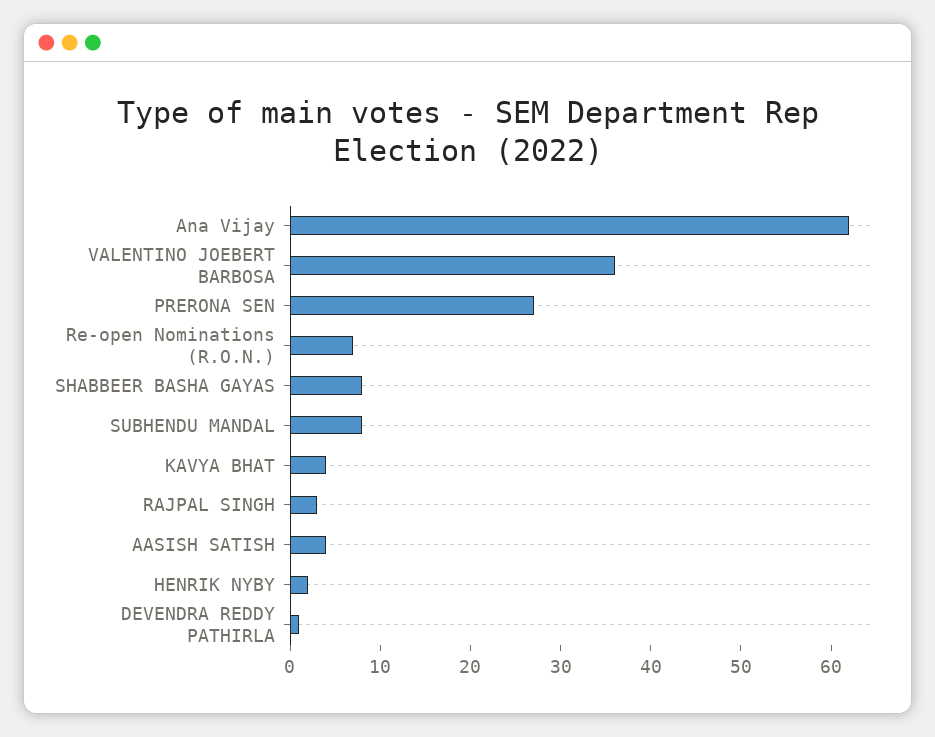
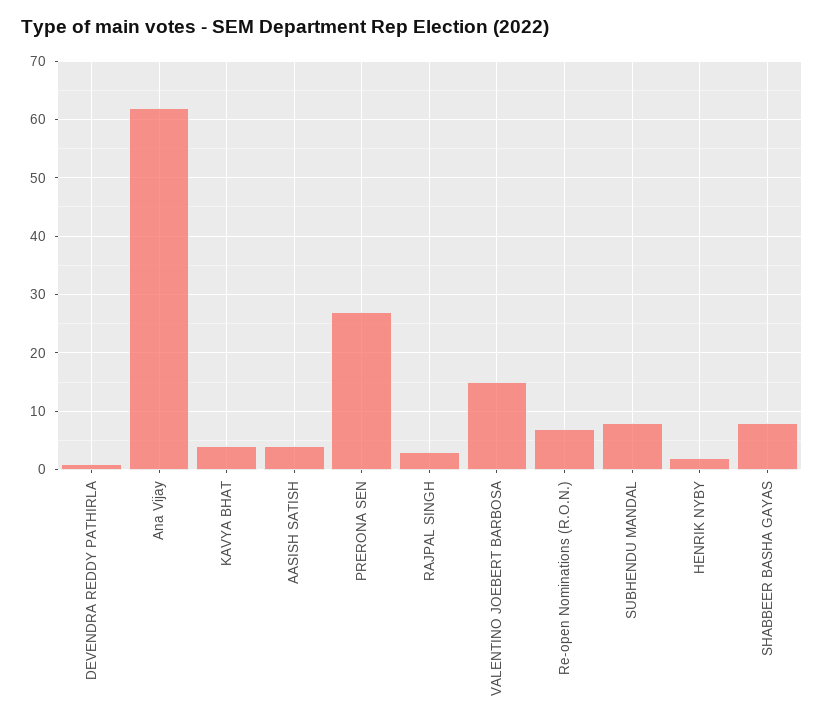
VALENTINO JOEBERT BARBOSA: 36 -> 15

